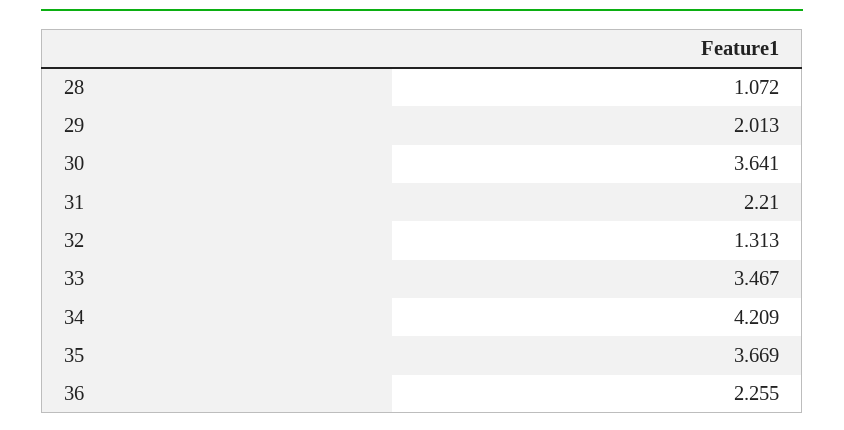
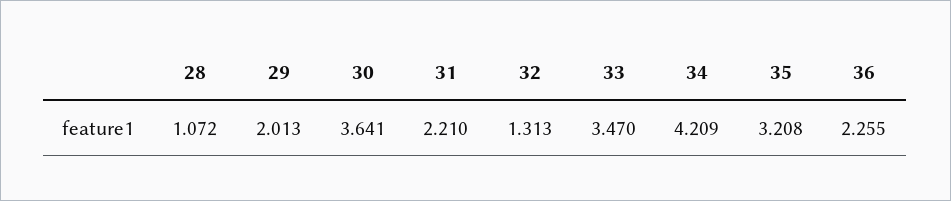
33: 3.467 -> 3.47
35: 3.669 -> 3.208

